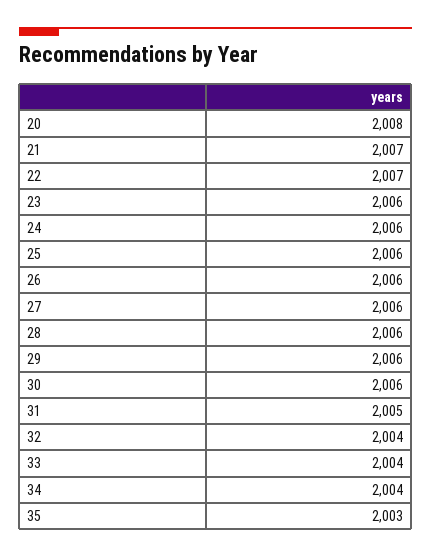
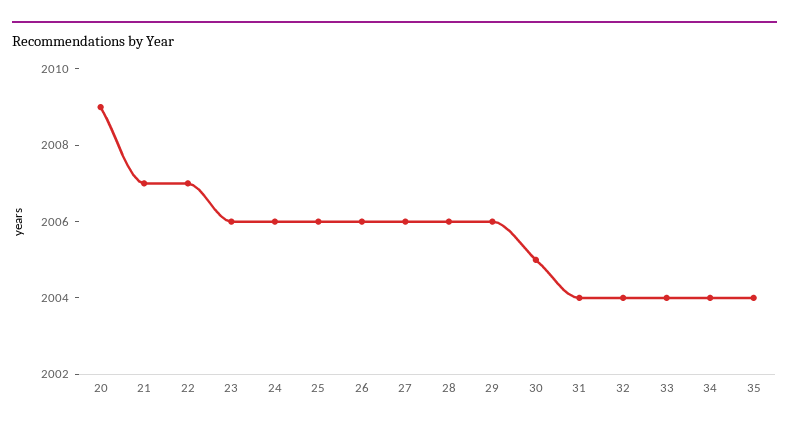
20: 2008 -> 2009
30: 2006 -> 2005
31: 2005 -> 2004
35: 2003 -> 2004

